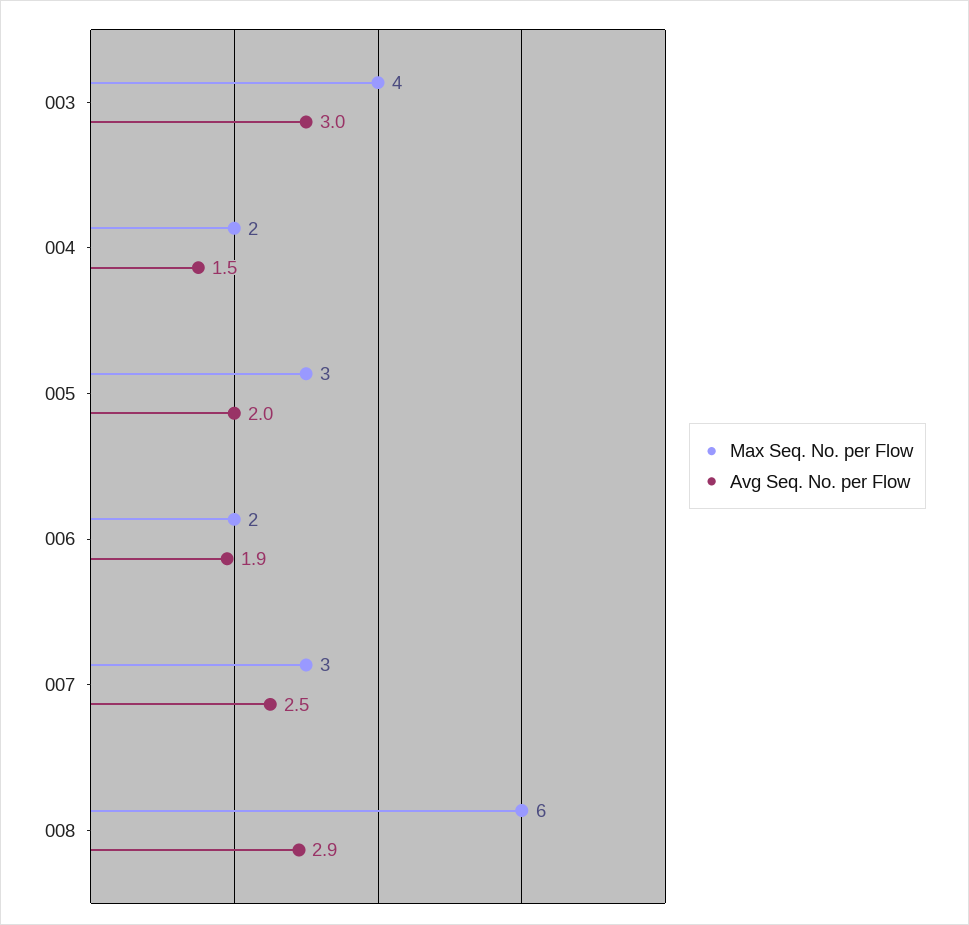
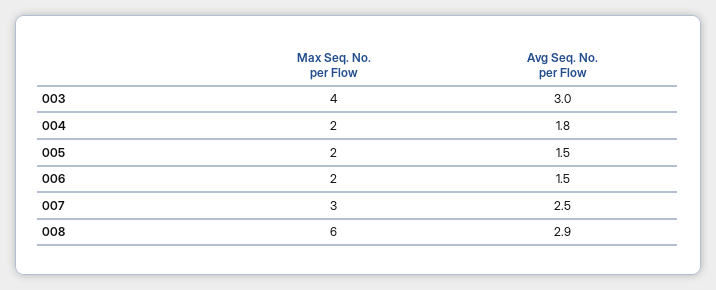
Avg Seq. No. per Flow, 004: 1.5 -> 1.8
Max Seq. No. per Flow, 005: 3 -> 2
Avg Seq. No. per Flow, 005: 2 -> 1.5
Avg Seq. No. per Flow, 006: 1.9 -> 1.5

